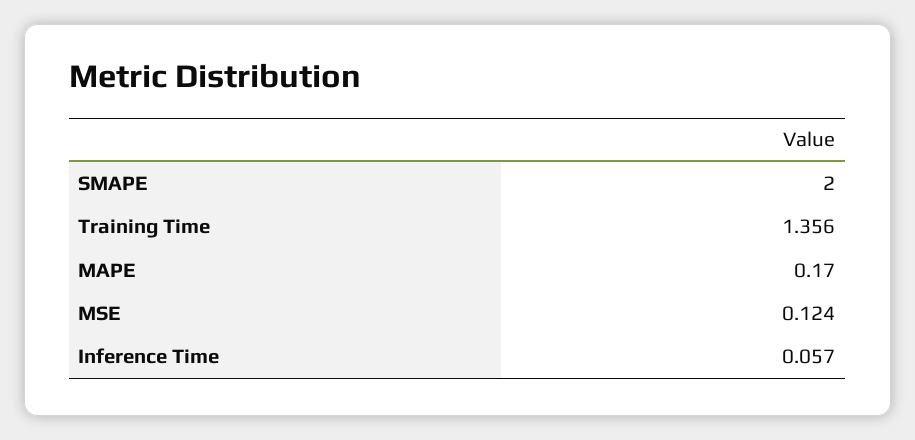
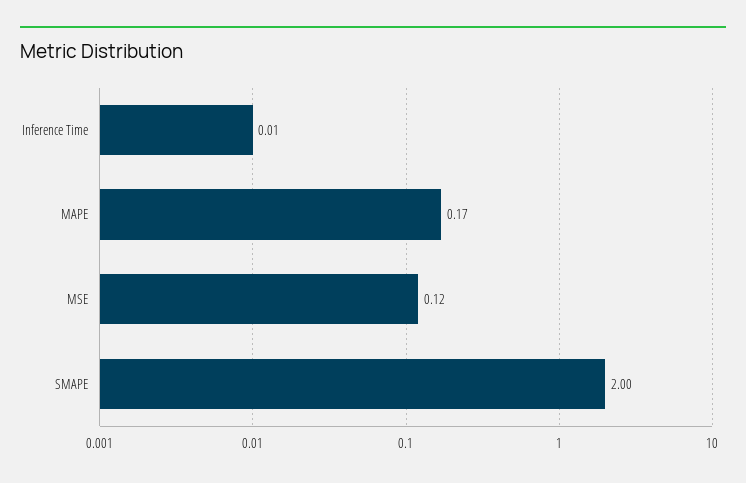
Training Time: 1.356 -> none
Inference Time: 0.057 -> 0.01

